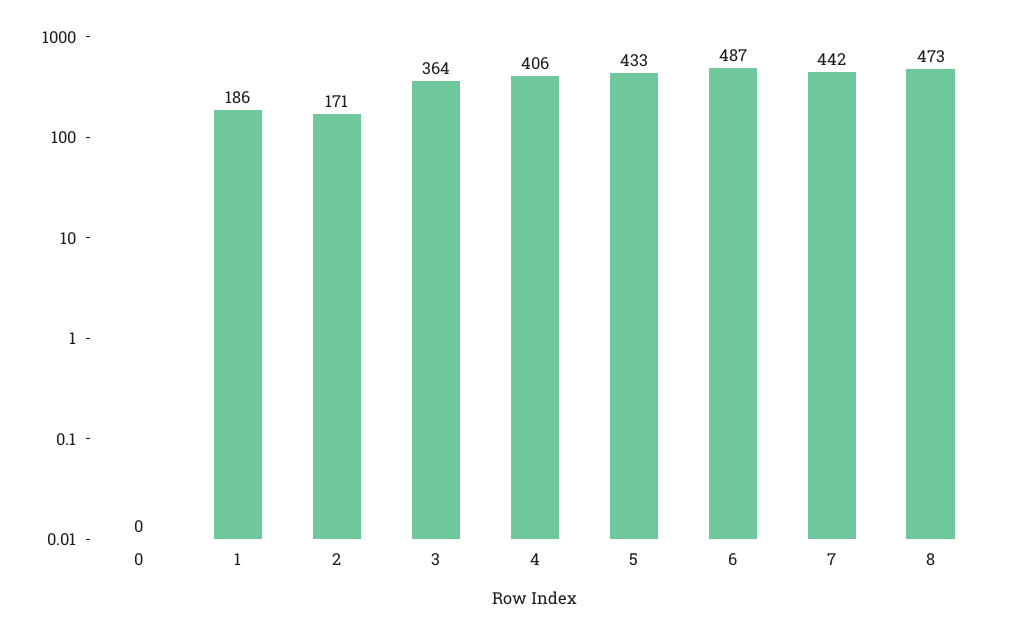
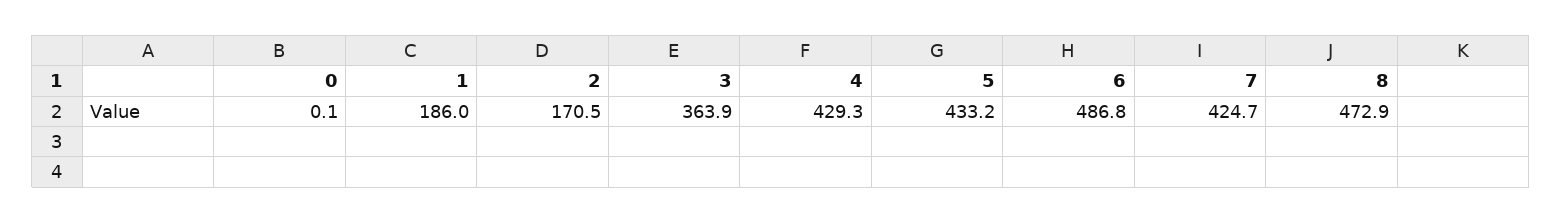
4: 406 -> 429.3
7: 442 -> 424.7

